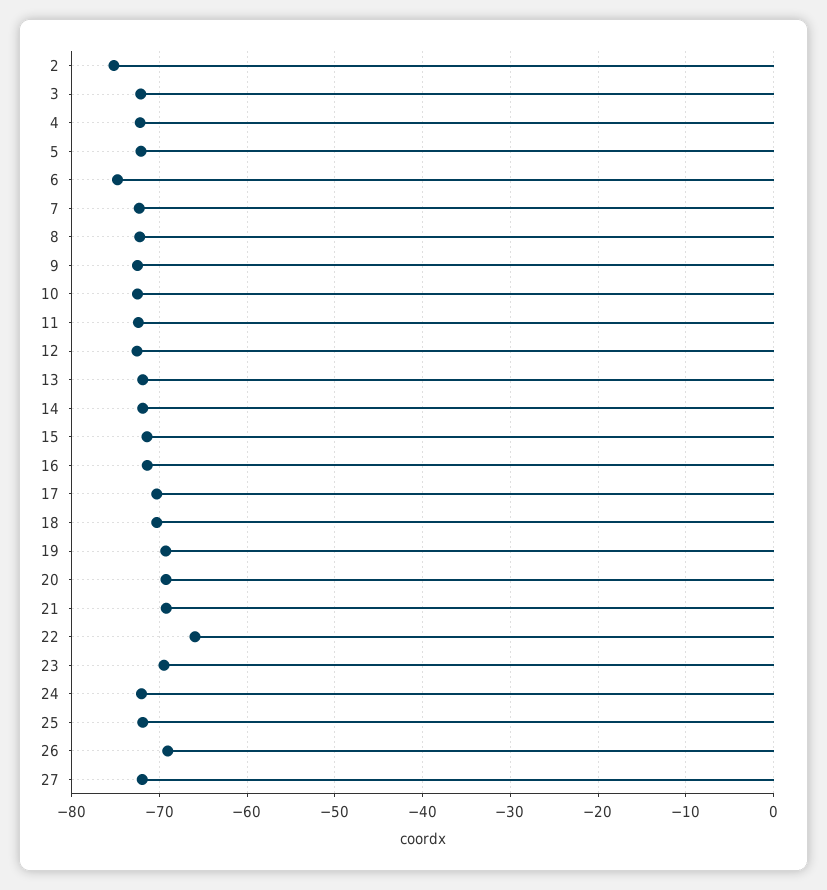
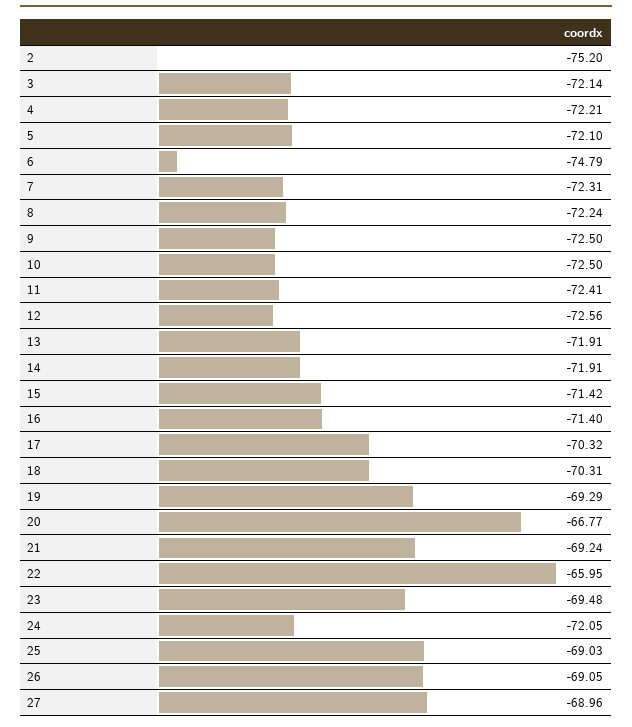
20: -69 -> -66.77
25: -72 -> -69.03
27: -72 -> -68.96

